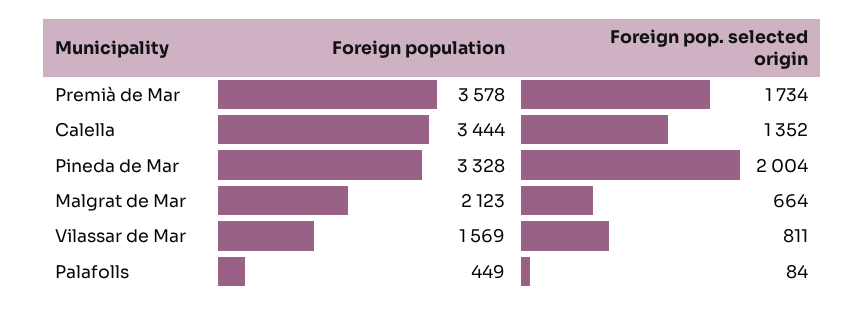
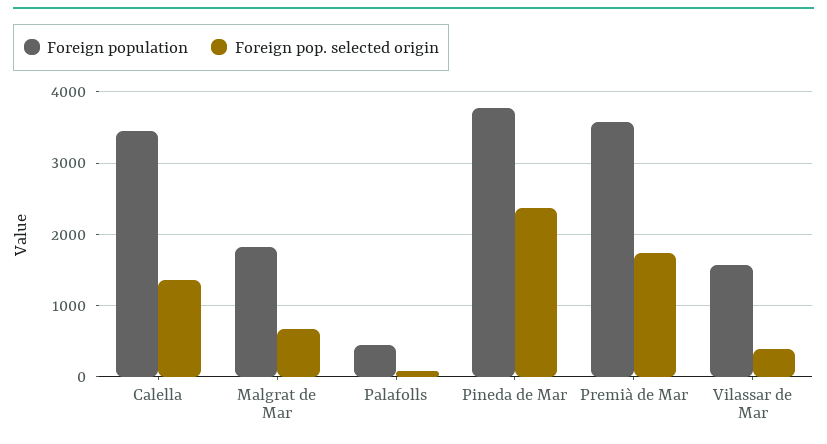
Foreign population, Pineda de Mar: 3328 -> 3800
Foreign pop. selected origin, Pineda de Mar: 2004 -> 2400
Foreign population, Malgrat de Mar: 2123 -> 1800
Foreign pop. selected origin, Vilassar de Mar: 811 -> 400

